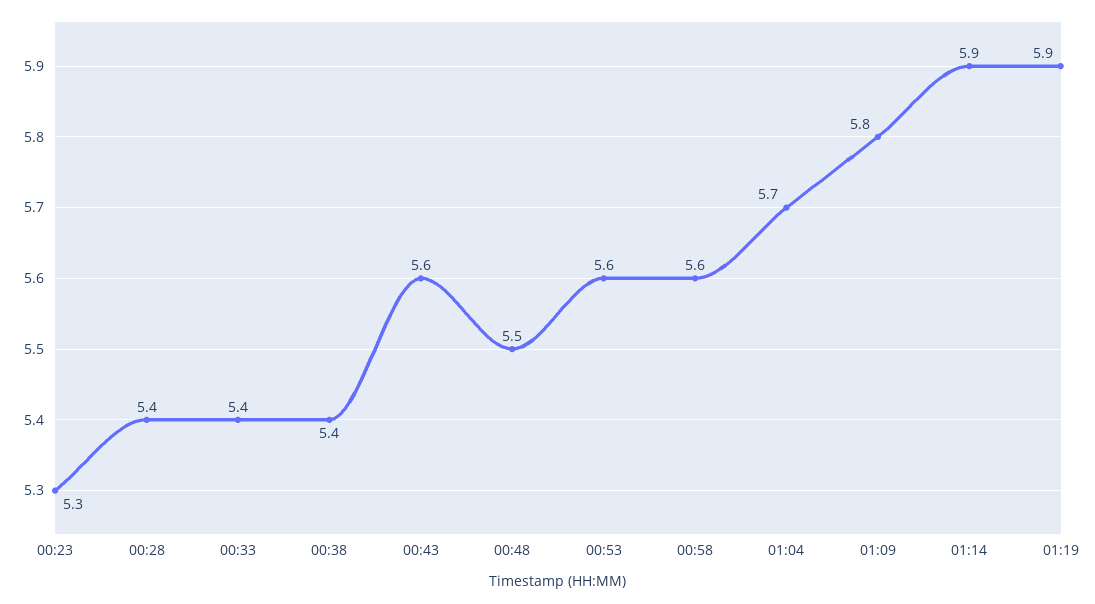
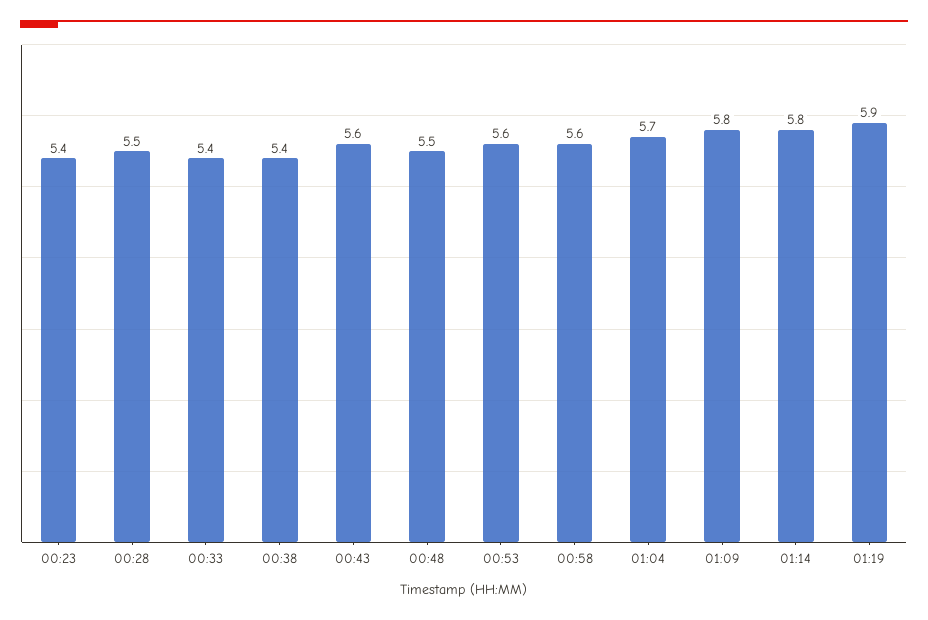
00:23: 5.3 -> 5.4
00:28: 5.4 -> 5.5
01:14: 5.9 -> 5.8

